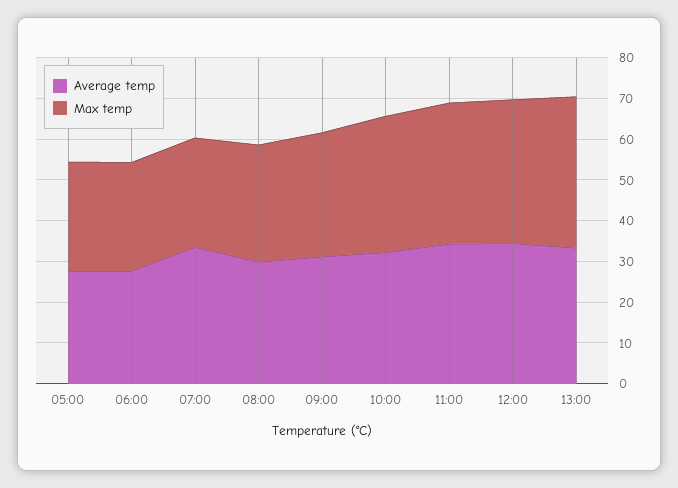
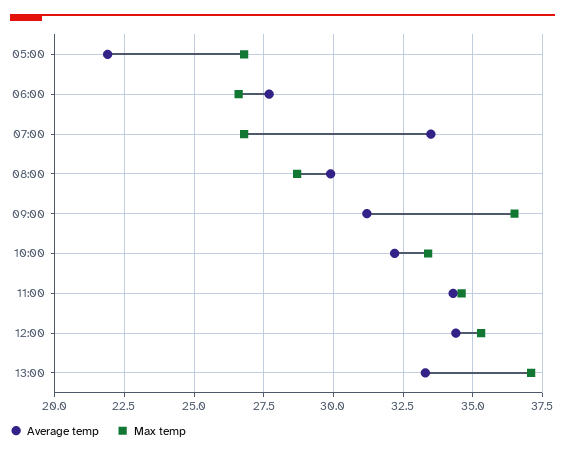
Average temp, 05:00: 28 -> 22
Max temp, 09:00: 30 -> 36.5

